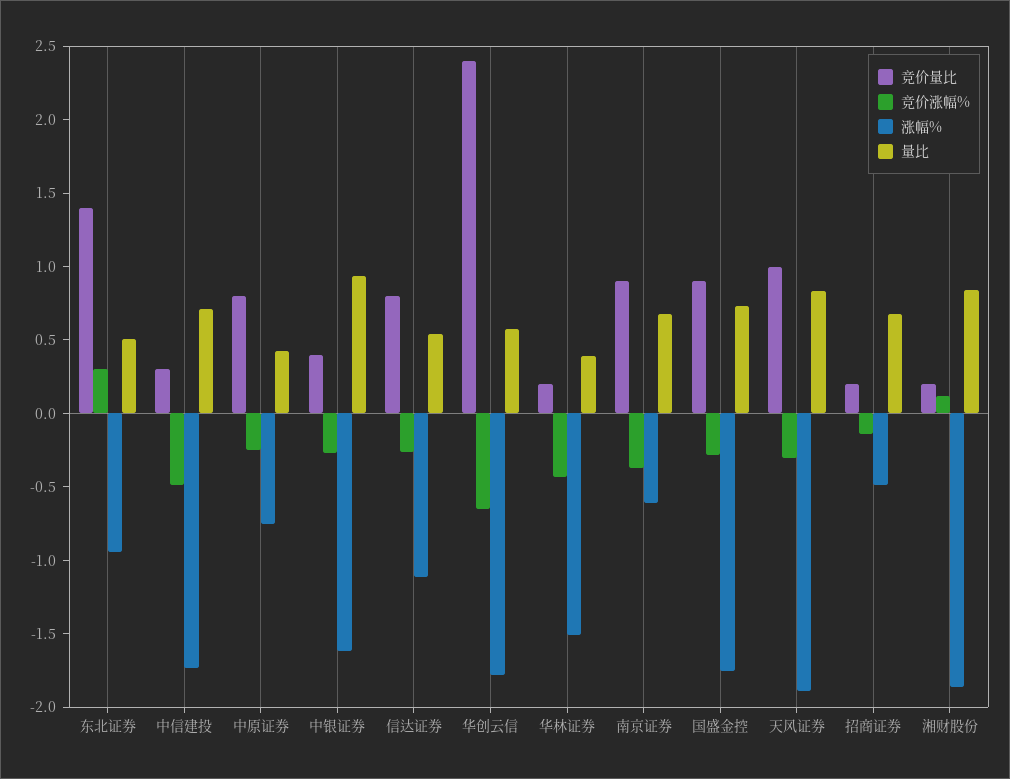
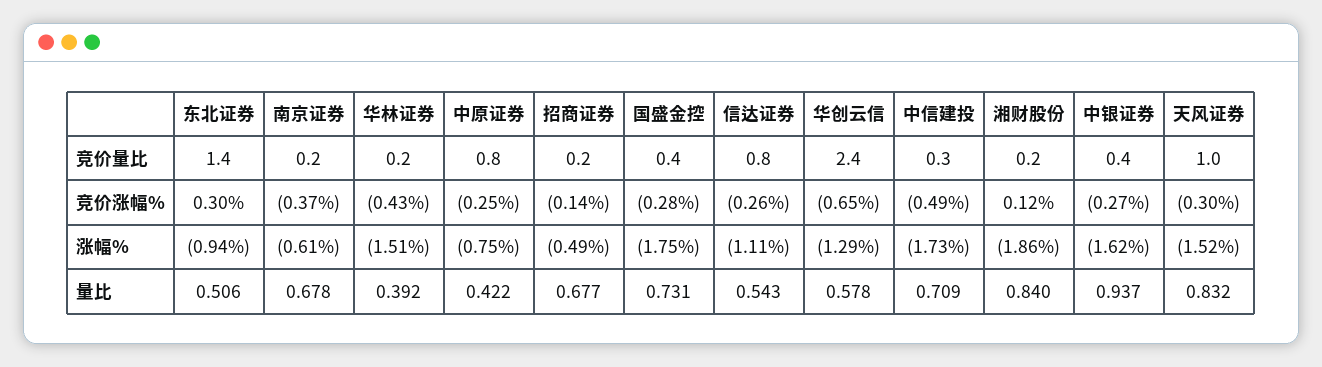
涨幅%, 华创云信: -1.8 -> -1.29
竞价量比, 南京证券: 0.9 -> 0.2
竞价量比, 国盛金控: 0.9 -> 0.4
涨幅%, 天风证券: -1.9 -> -1.52

